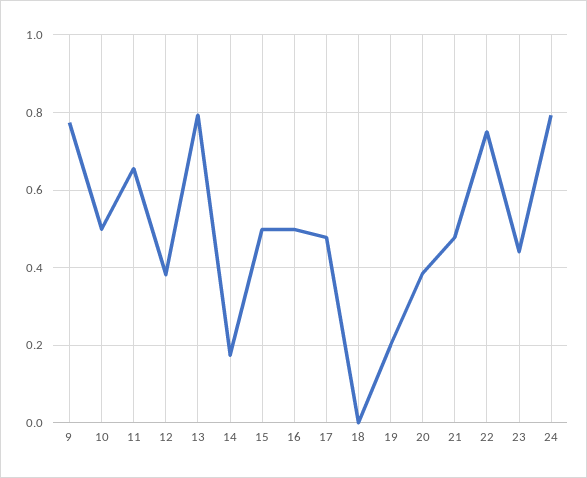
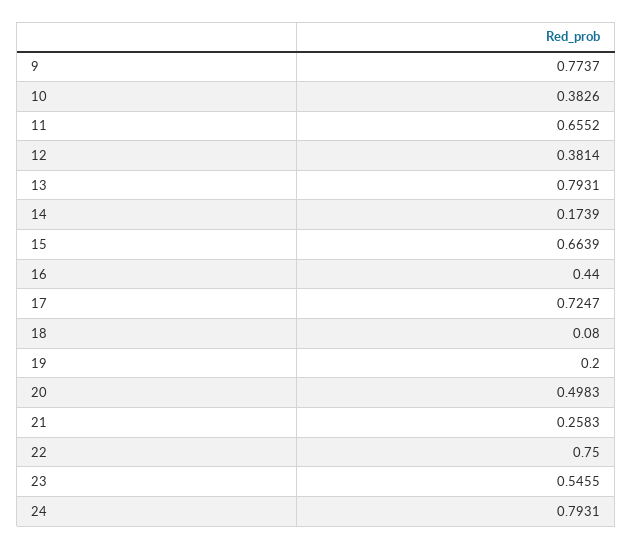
10: 0.5 -> 0.3826
15: 0.5 -> 0.6639
16: 0.5 -> 0.44
17: 0.48 -> 0.7247
18: 0 -> 0.08
20: 0.38 -> 0.4983
21: 0.48 -> 0.2583
23: 0.44 -> 0.5455

